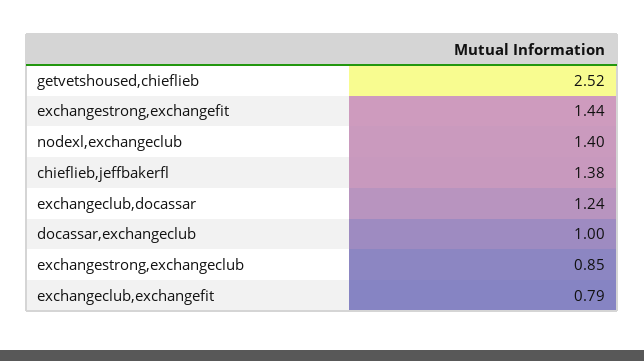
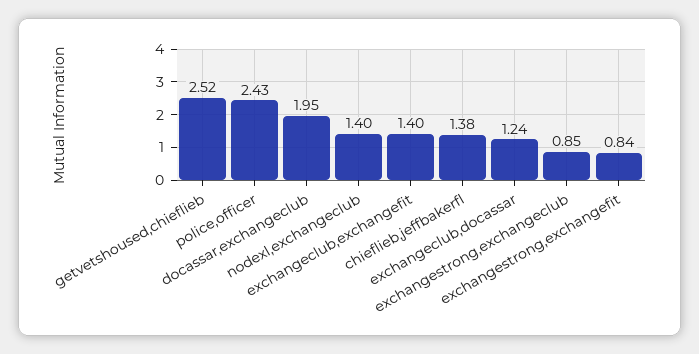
exchangestrong,exchangefit: 1.44 -> 0.84
docassar,exchangeclub: 1 -> 1.95
exchangeclub,exchangefit: 0.79 -> 1.4
police,officer: none -> 2.43

